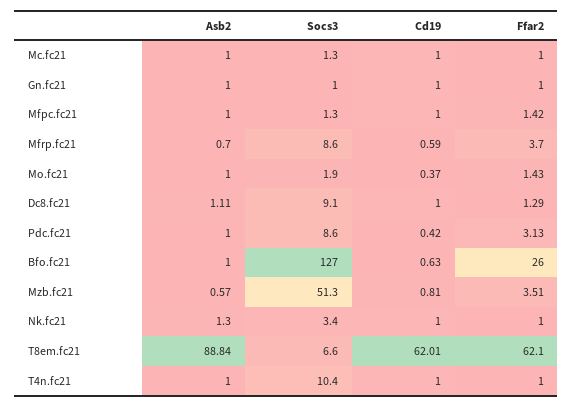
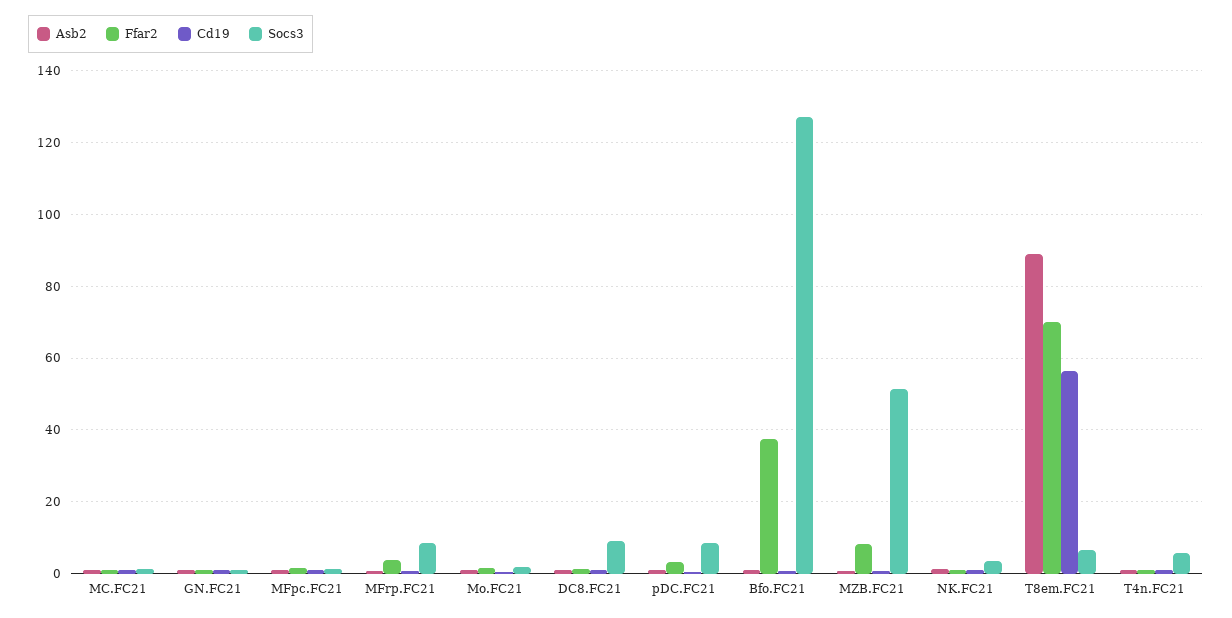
Ffar2, Bfo.fc21: 26 -> 38
Ffar2, Mzb.fc21: 3.51 -> 8
Cd19, T8em.fc21: 62.01 -> 56
Ffar2, T8em.fc21: 62.1 -> 70
Socs3, T4n.fc21: 10.4 -> 6

